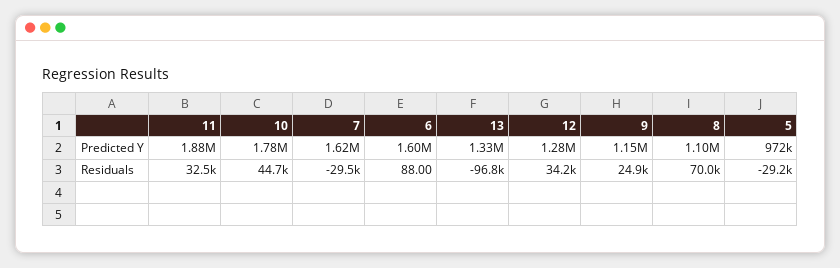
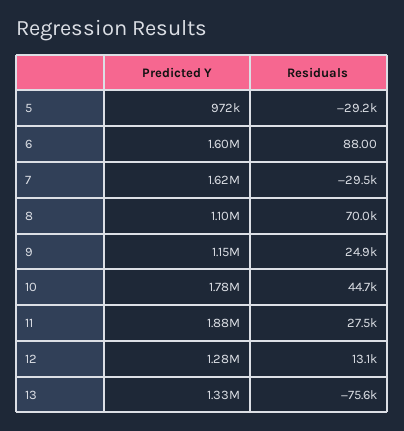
11, Residuals: 32500 -> 27500
13, Residuals: -96800 -> -75600
12, Residuals: 34200 -> 13100

